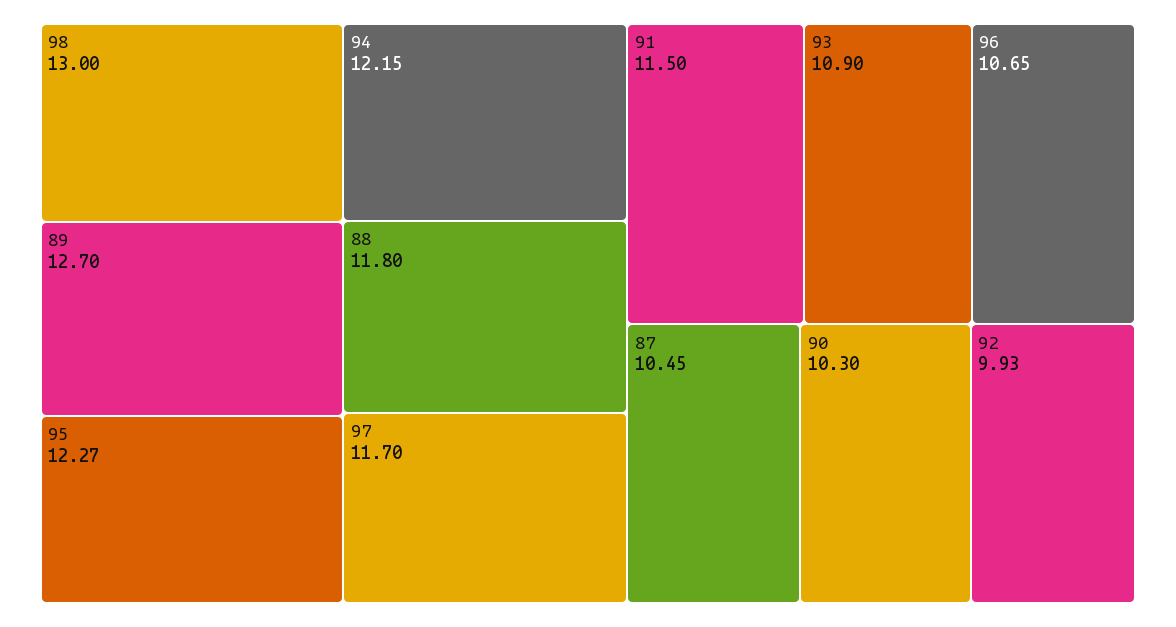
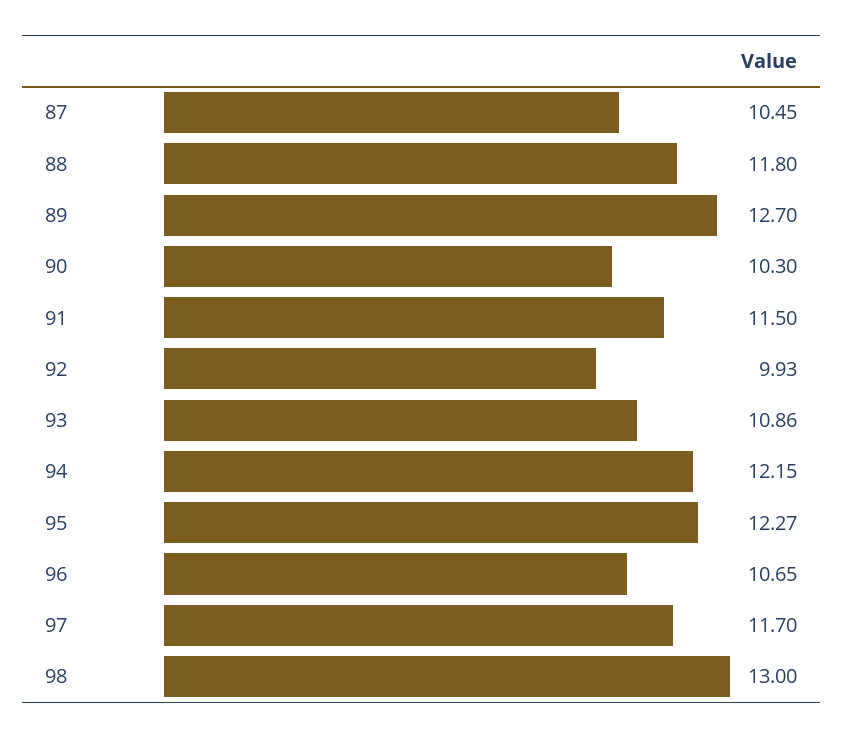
93: 10.9 -> 10.86

